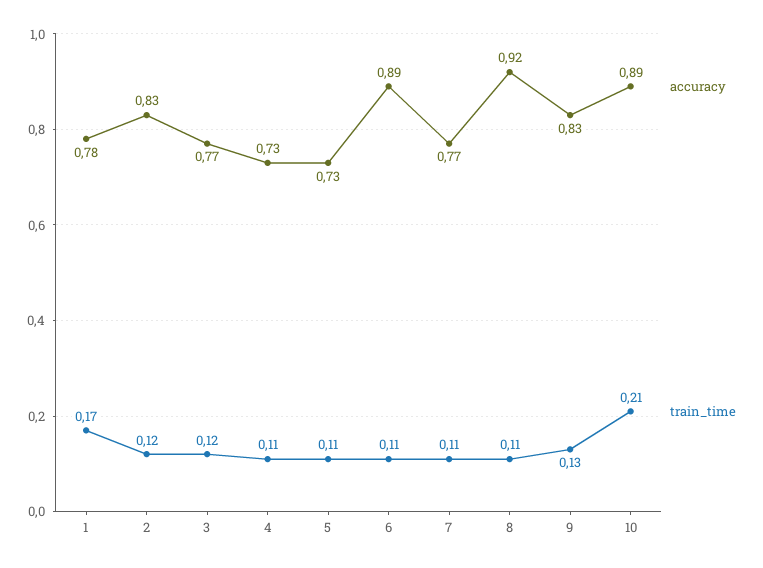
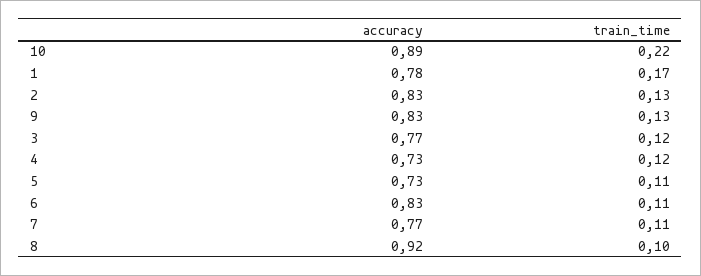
train_time, 2: 0.12 -> 0.13
train_time, 4: 0.11 -> 0.12
accuracy, 6: 0.89 -> 0.83
train_time, 8: 0.11 -> 0.1
train_time, 10: 0.21 -> 0.22

